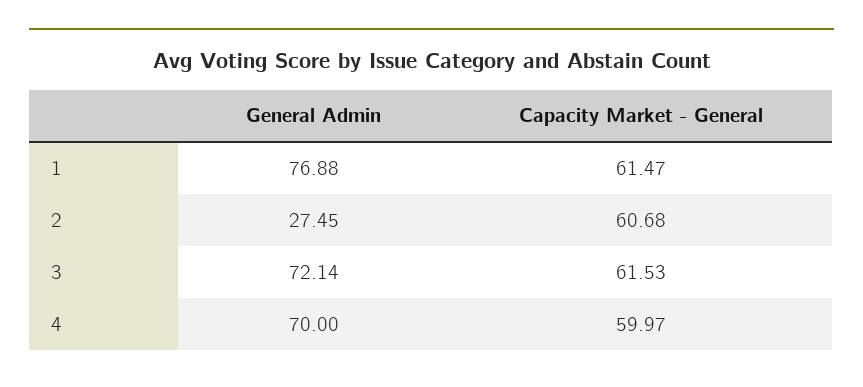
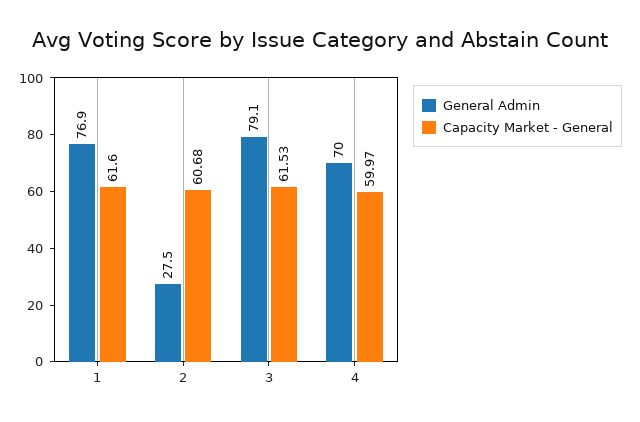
Capacity Market - General, 1: 61.47 -> 61.6
General Admin, 3: 72.14 -> 79.1

